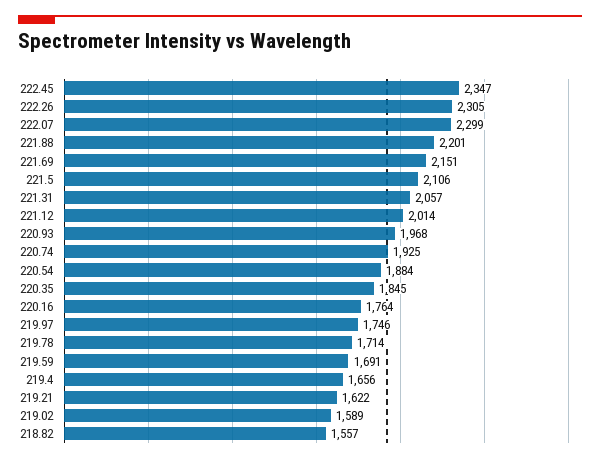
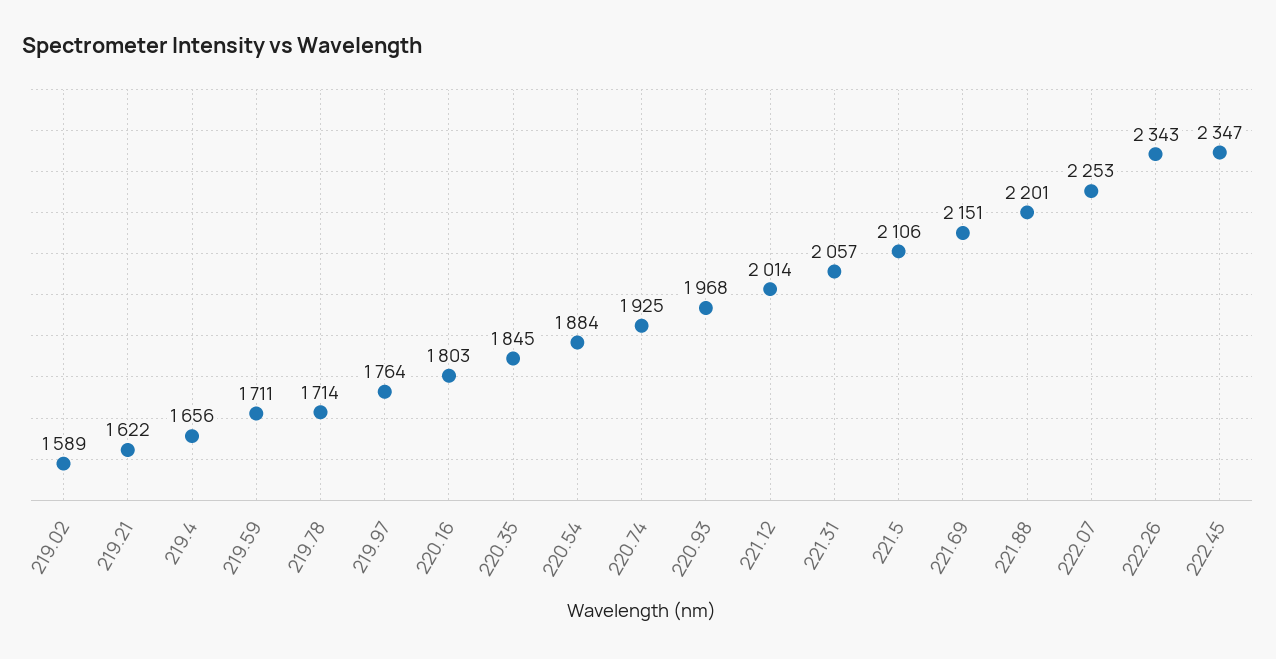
222.26: 2305 -> 2343
222.07: 2299 -> 2253
220.16: 1764 -> 1803
219.97: 1746 -> 1764
219.59: 1691 -> 1711
218.82: 1557 -> none

